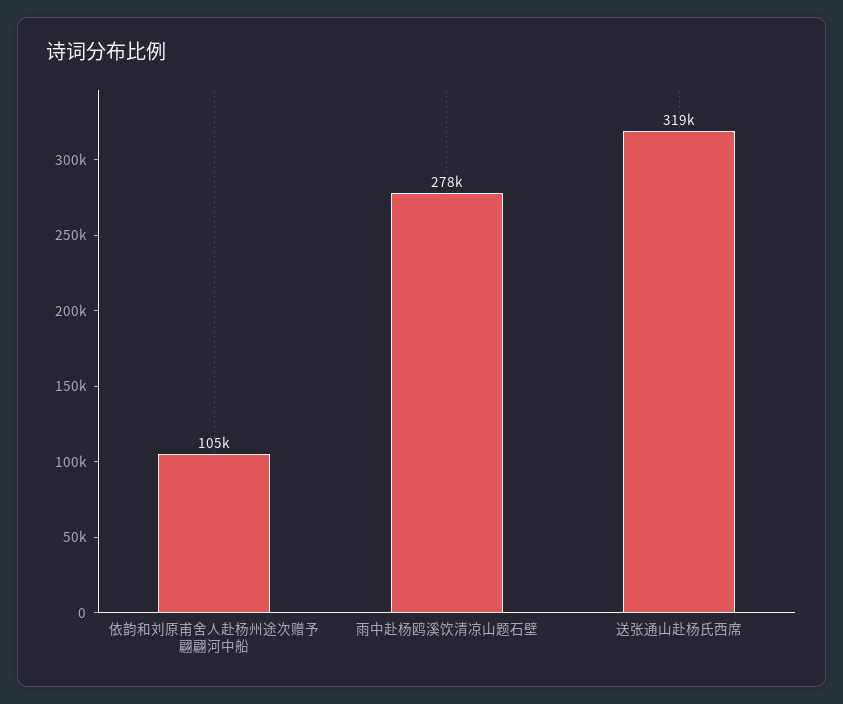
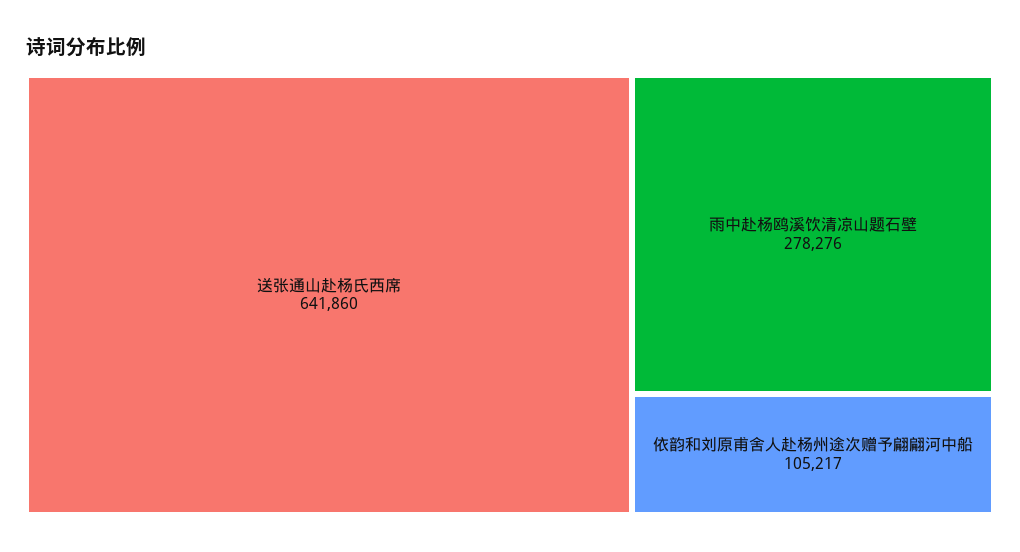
送张通山赴杨氏西席: 319000 -> 641860

